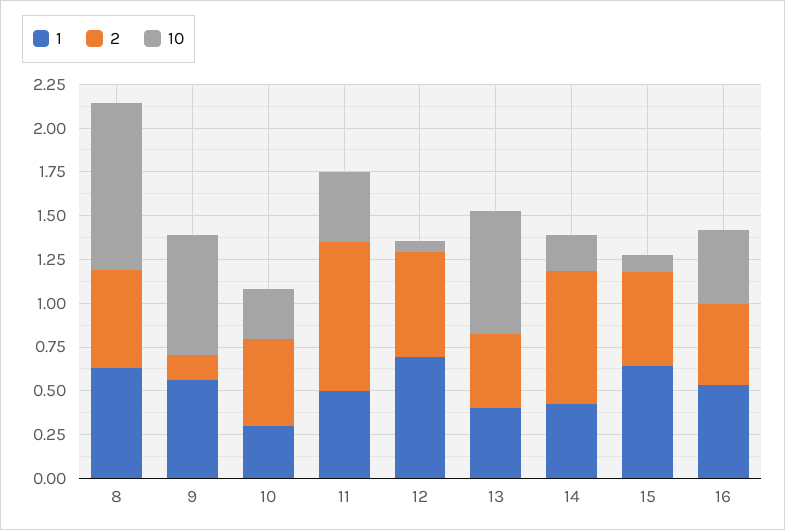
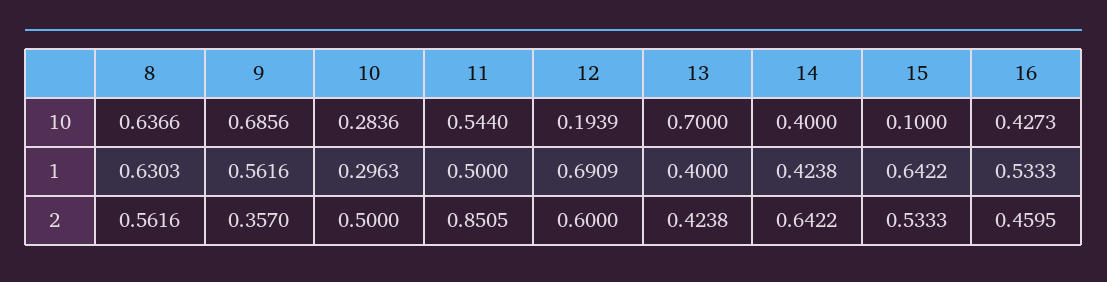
10, 8: 0.95 -> 0.6366
2, 9: 0.15 -> 0.357
10, 11: 0.4 -> 0.544
10, 12: 0.05 -> 0.1939
2, 14: 0.75 -> 0.6422
10, 14: 0.2 -> 0.4

